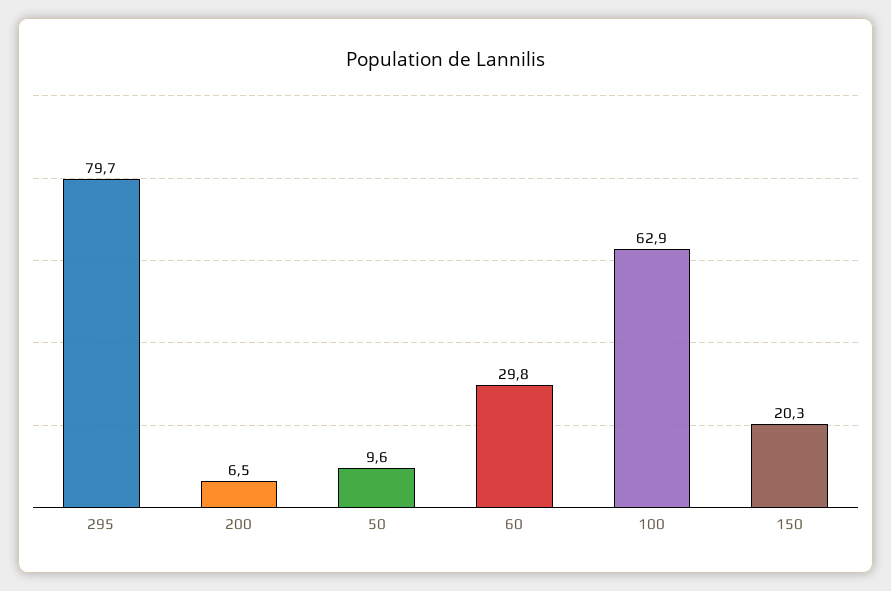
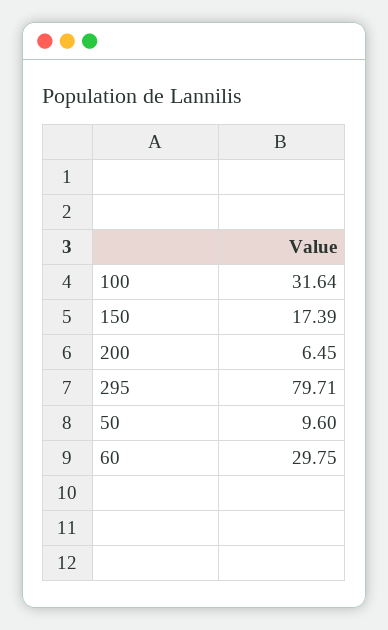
100: 62.9 -> 31.64
150: 20.3 -> 17.39

